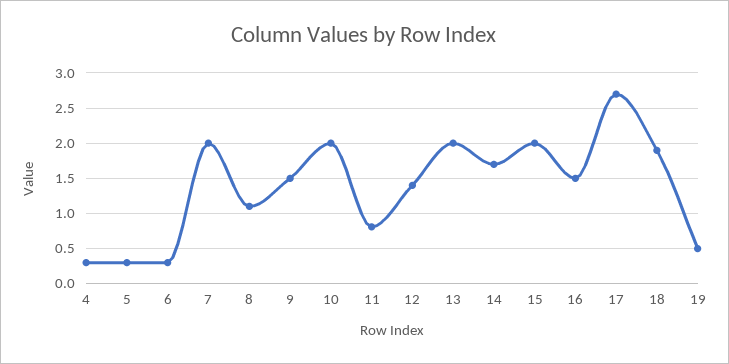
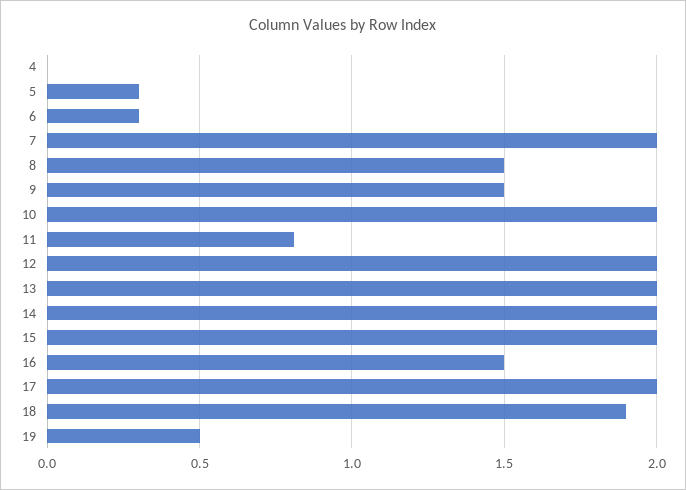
4: 0.3 -> 0
8: 1.1 -> 1.5
12: 1.4 -> 2
14: 1.7 -> 2
17: 2.7 -> 2

